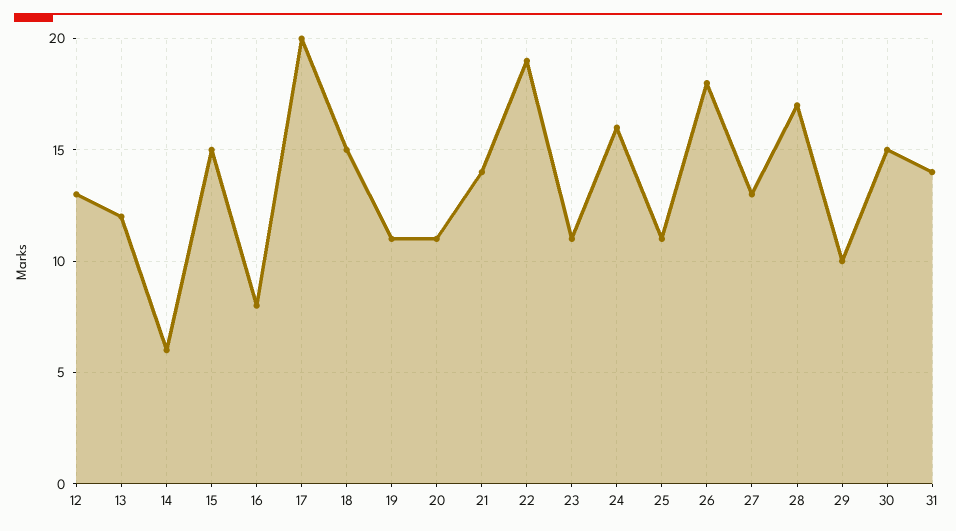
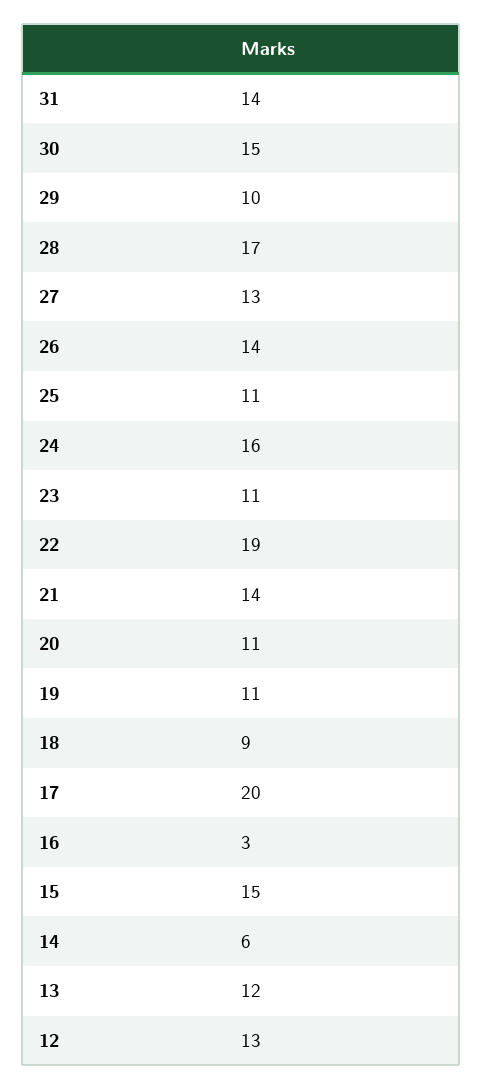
16: 8 -> 3
18: 15 -> 9
26: 18 -> 14

